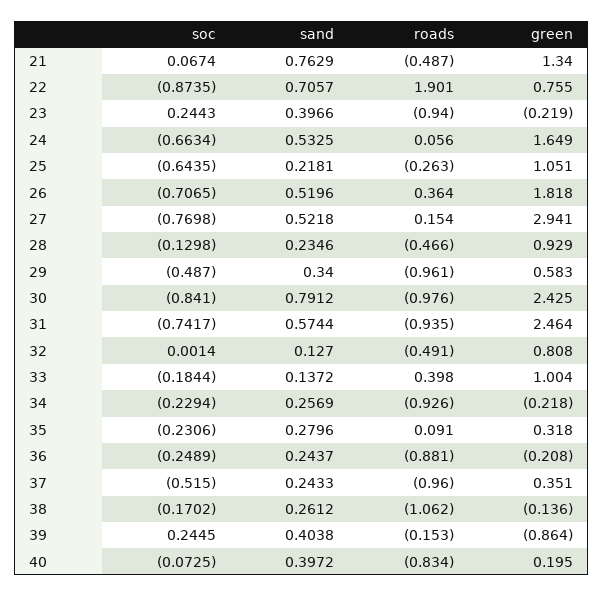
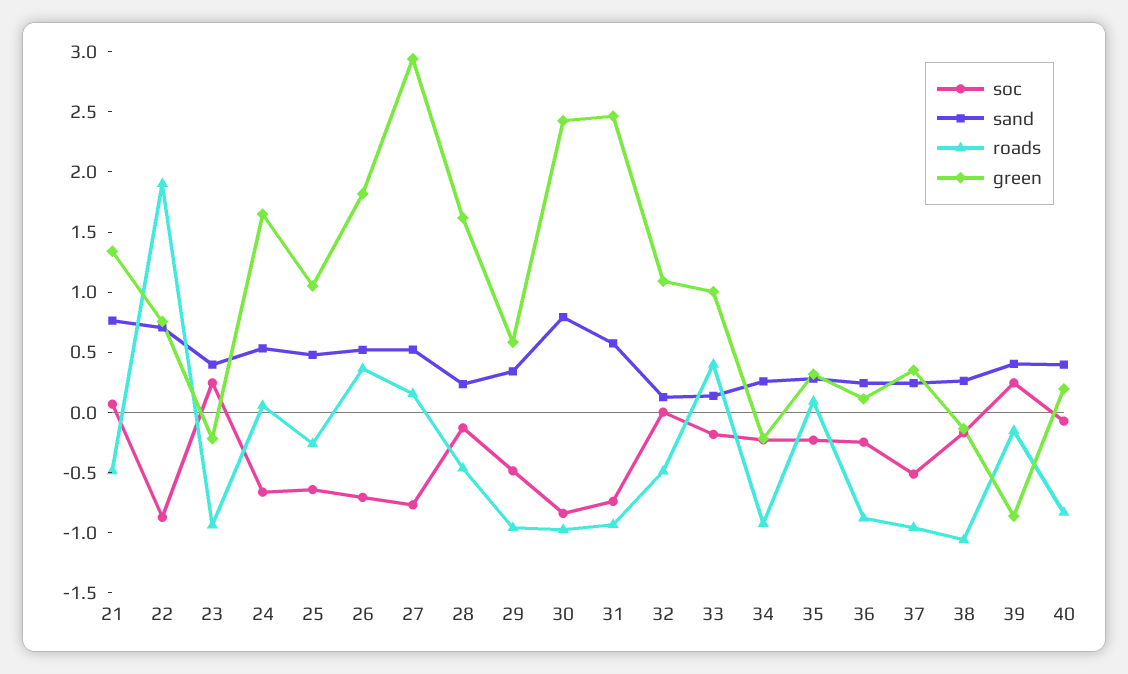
sand, 25: 0.2181 -> 0.5
green, 28: 0.929 -> 1.6
green, 32: 0.808 -> 1.1
green, 36: -0.208 -> 0.1

